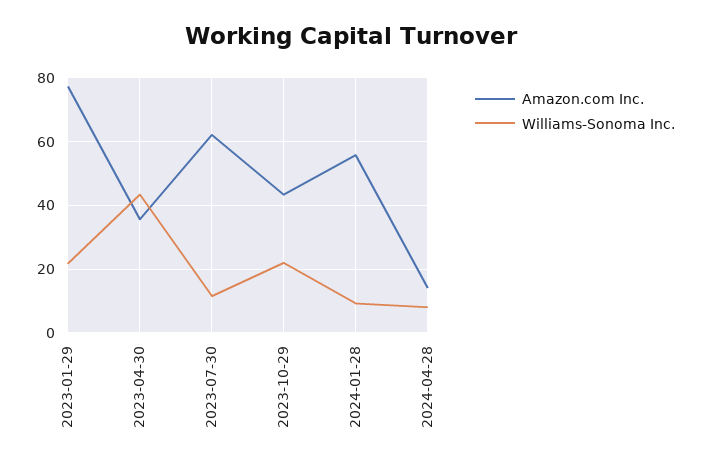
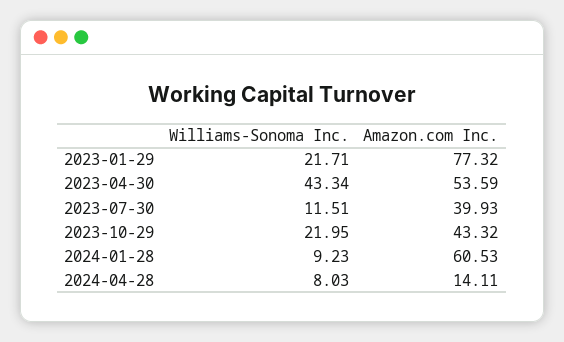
Amazon.com Inc., 2023-04-30: 36 -> 53.59
Amazon.com Inc., 2023-07-30: 62 -> 39.93
Amazon.com Inc., 2024-01-28: 56 -> 60.53

